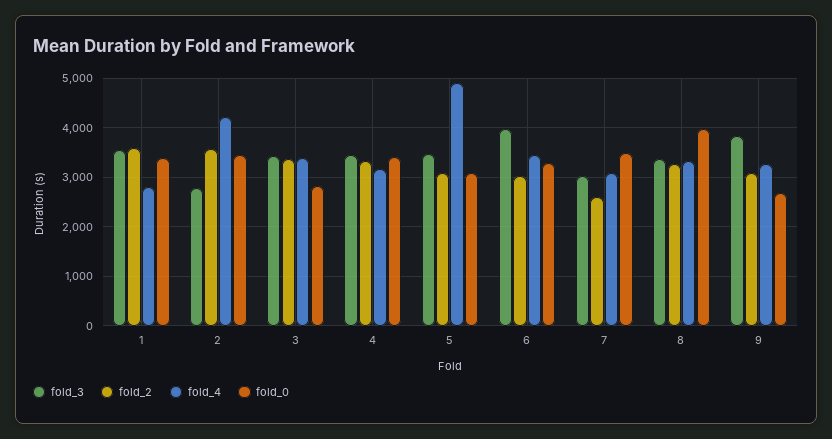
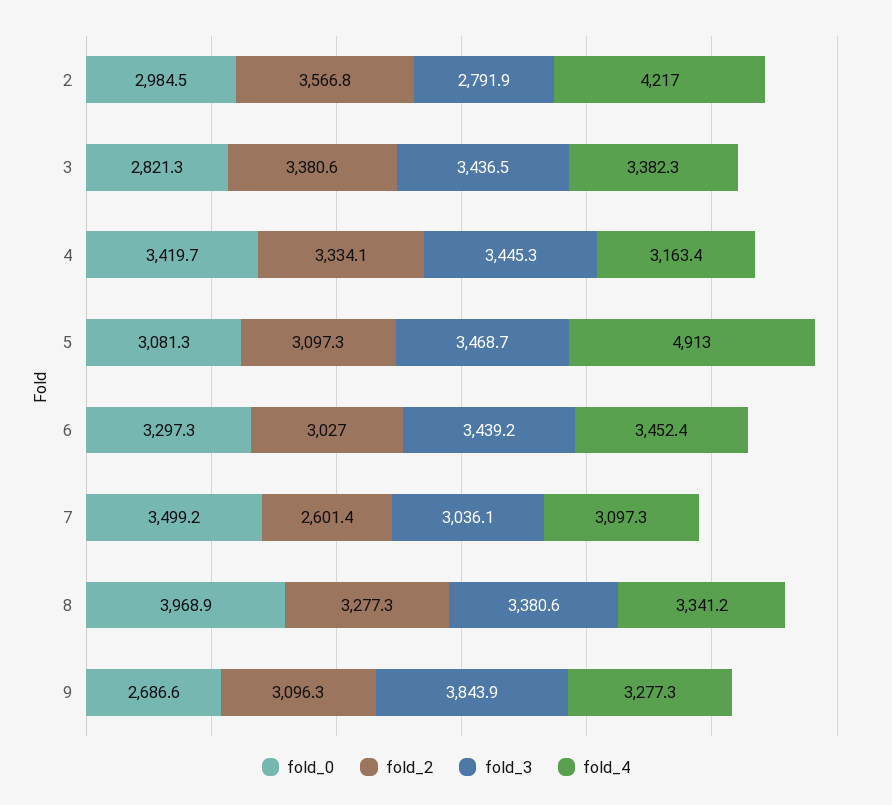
fold_3, 1: 3600 -> none
fold_2, 1: 3600 -> none
fold_4, 1: 2800 -> none
fold_0, 1: 3400 -> none
fold_0, 2: 3400 -> 2984.5
fold_3, 6: 4000 -> 3439.2

